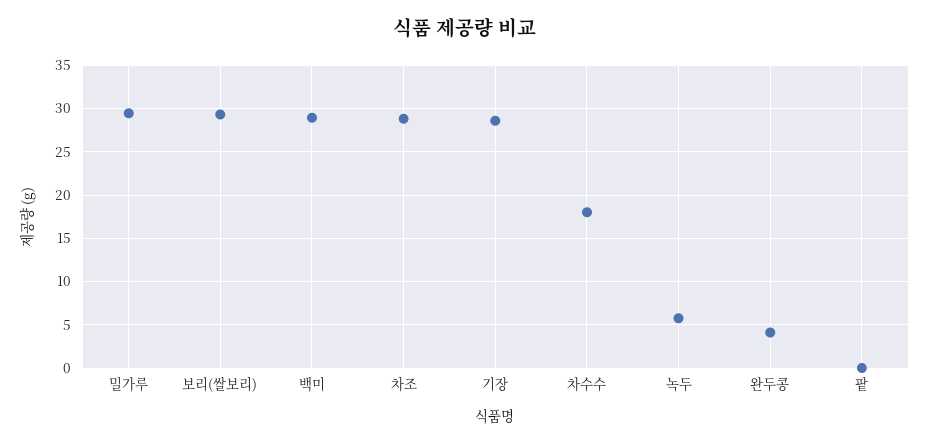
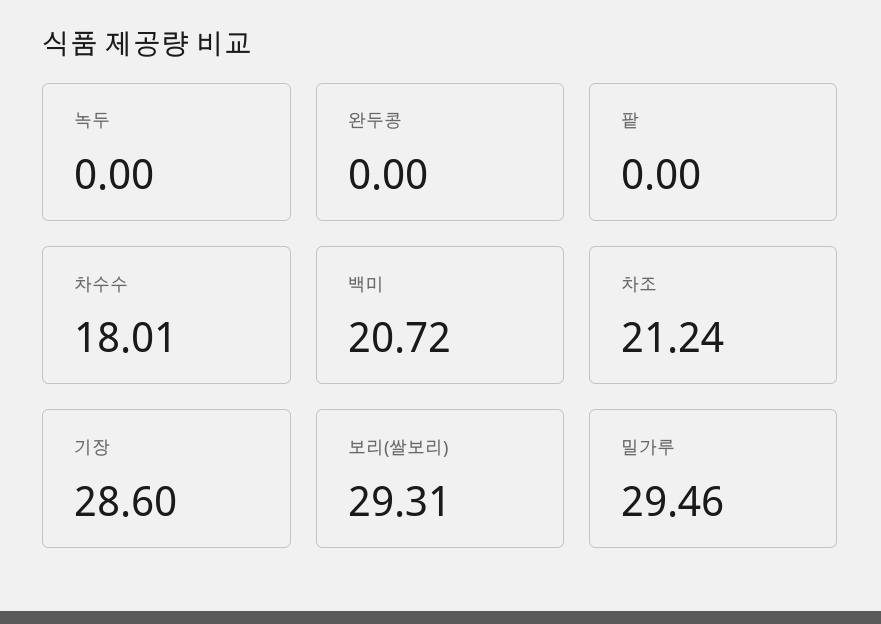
백미: 29 -> 20.72
차조: 29 -> 21.24
녹두: 6 -> 0
완두콩: 4 -> 0

